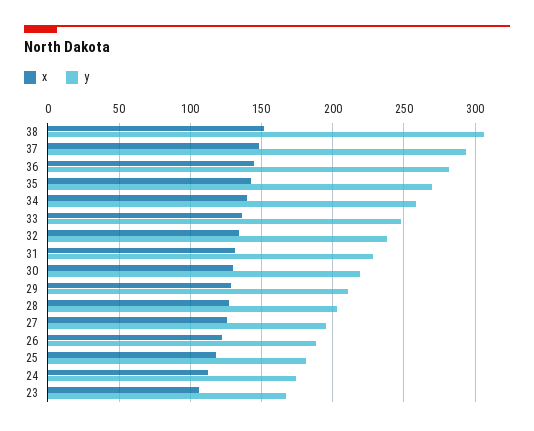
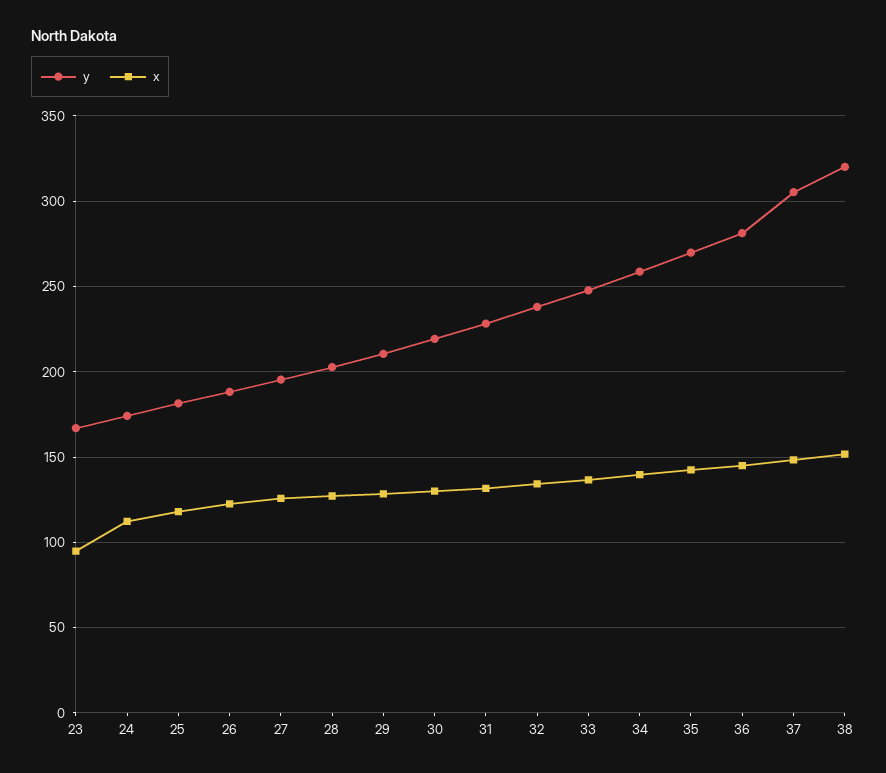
y, 38: 305 -> 320
y, 37: 295 -> 305
x, 23: 105 -> 95

